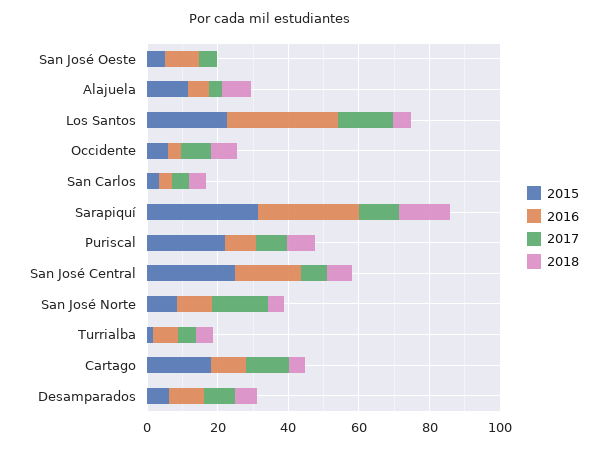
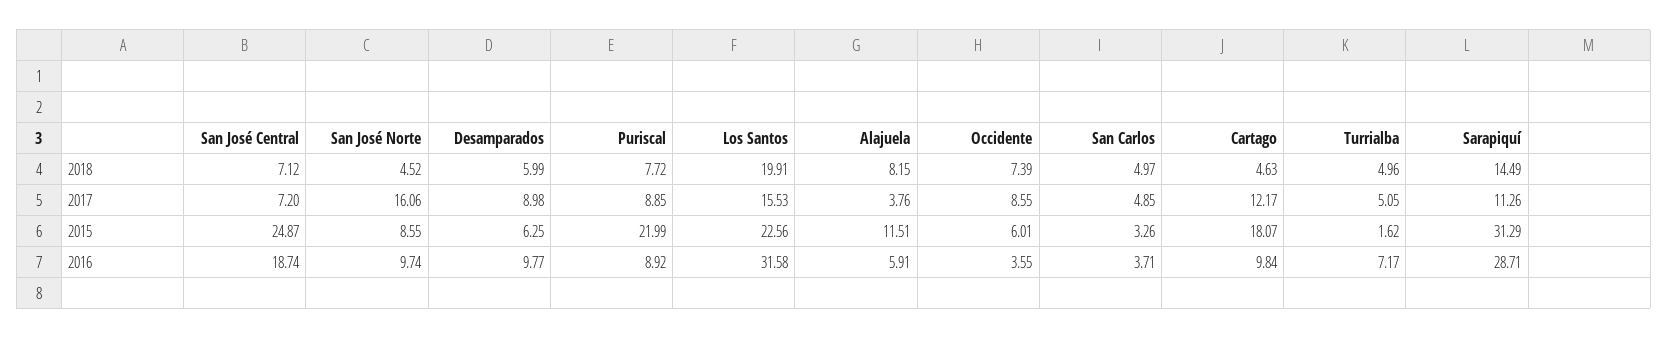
2015, San José Oeste: 5 -> none
2016, San José Oeste: 10 -> none
2017, San José Oeste: 5 -> none
2018, San José Oeste: 0 -> none
2018, Los Santos: 5 -> 19.91

